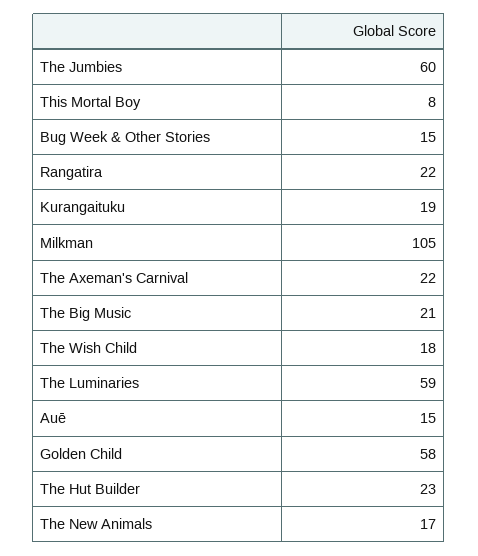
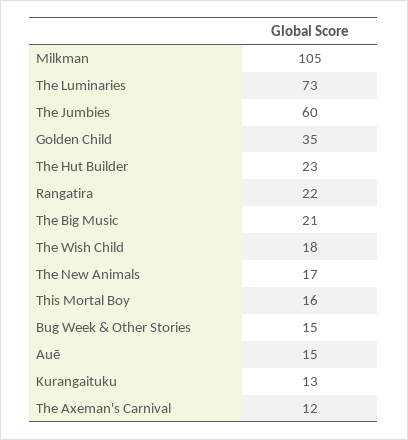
This Mortal Boy: 8 -> 16
Kurangaituku: 19 -> 13
The Axeman's Carnival: 22 -> 12
The Luminaries: 59 -> 73
Golden Child: 58 -> 35

